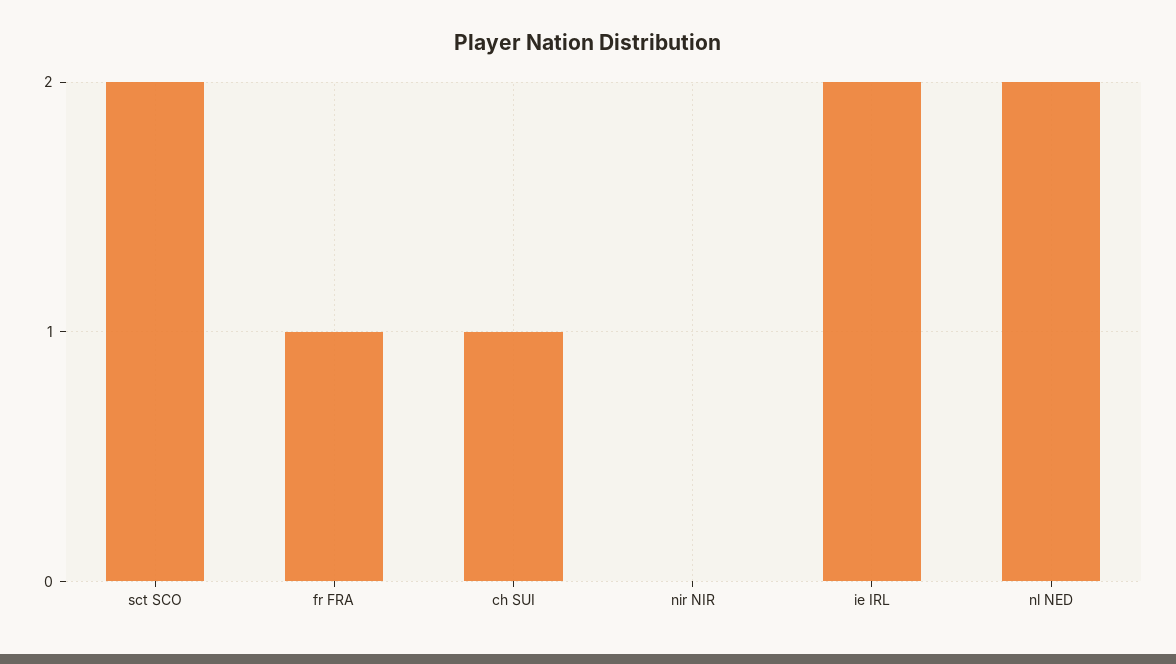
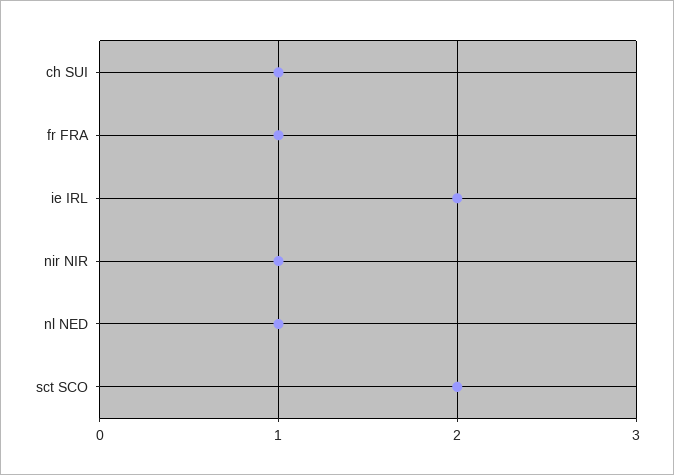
nir NIR: 0 -> 1
nl NED: 2 -> 1

